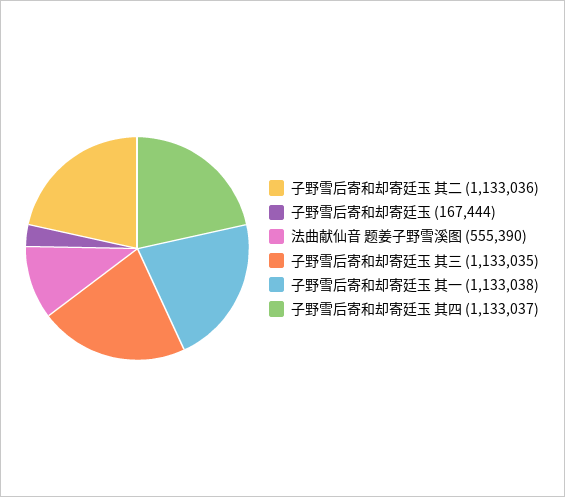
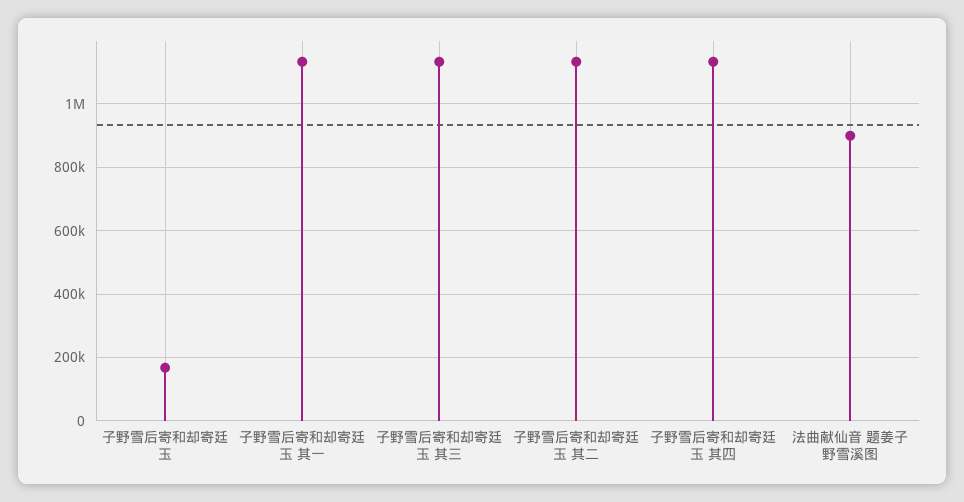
法曲献仙音 题姜子野雪溪图: 555390 -> 900000

